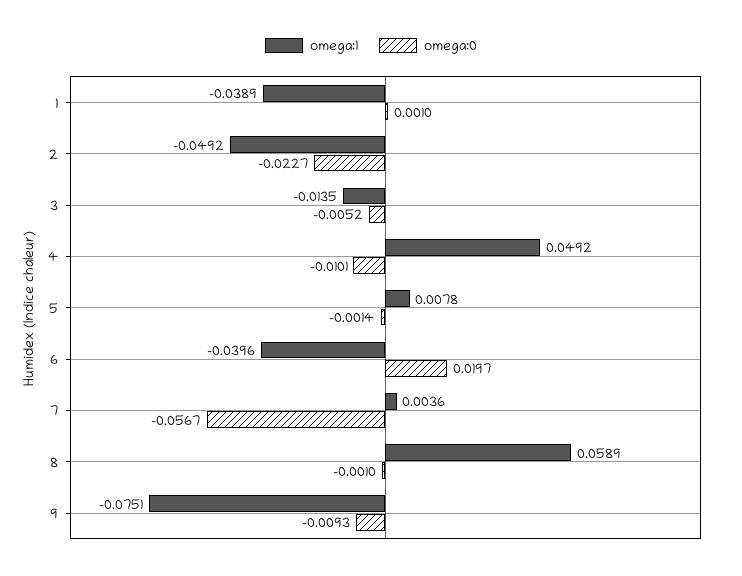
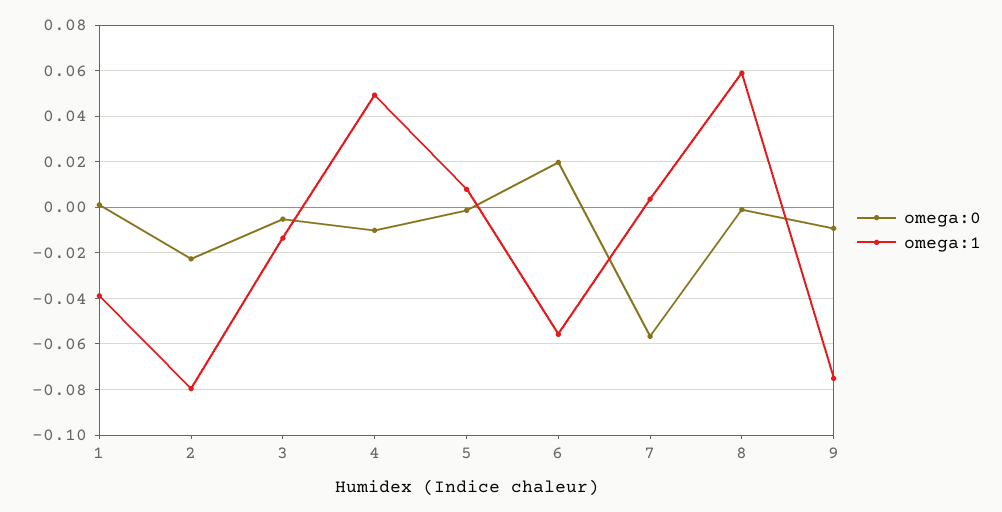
omega:1, 2: -0.0492 -> -0.08
omega:1, 6: -0.0396 -> -0.055

